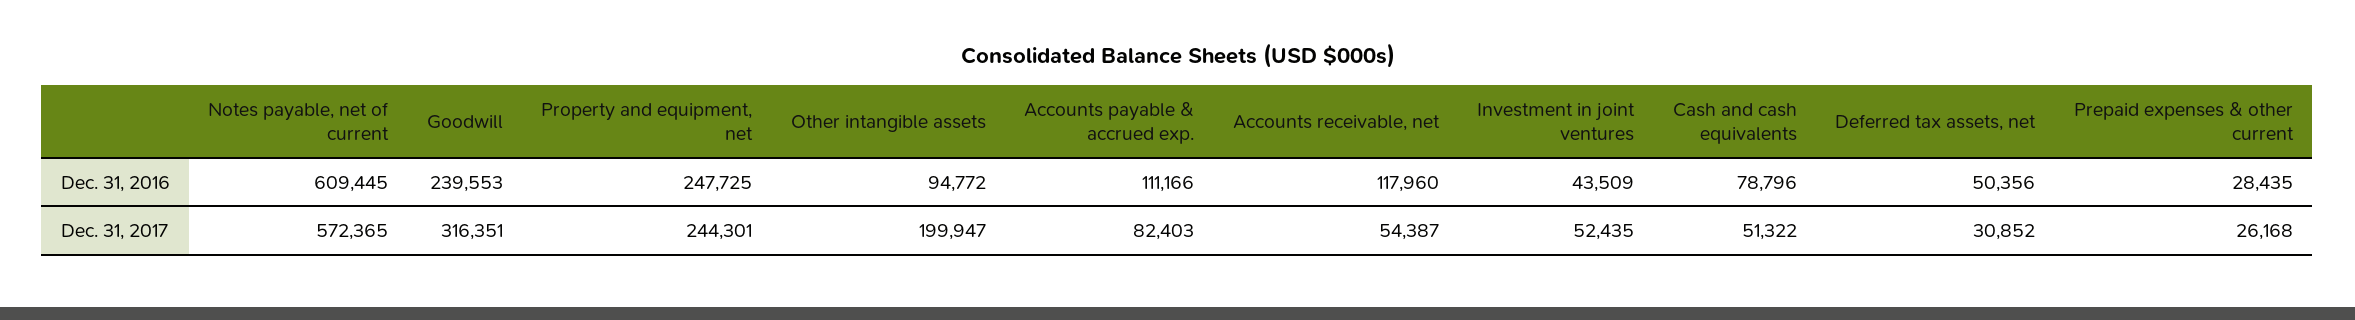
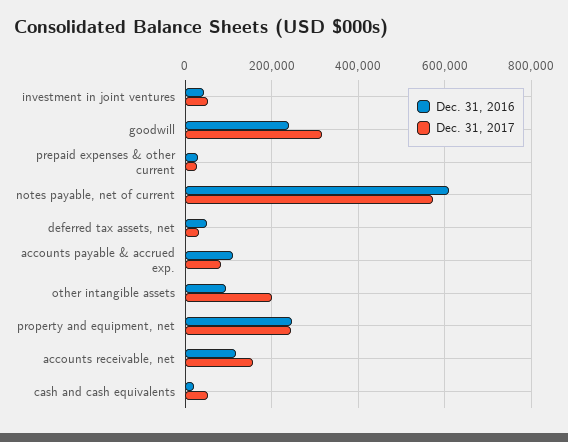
Dec. 31, 2016, Cash and cash equivalents: 78796 -> 20000
Dec. 31, 2017, Accounts receivable, net: 54387 -> 160000

